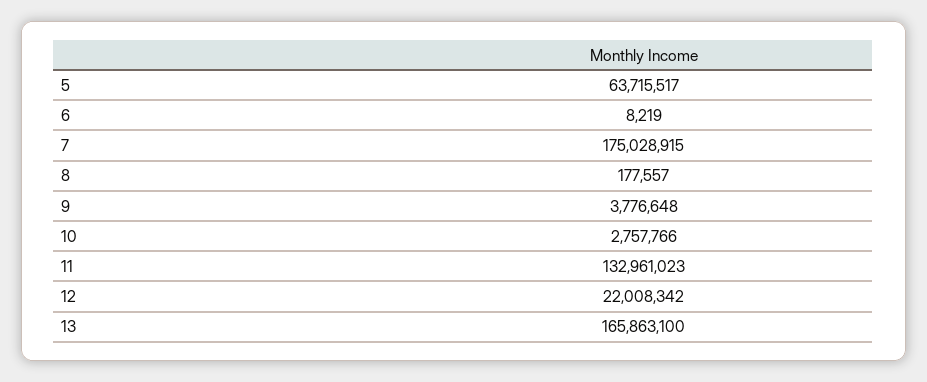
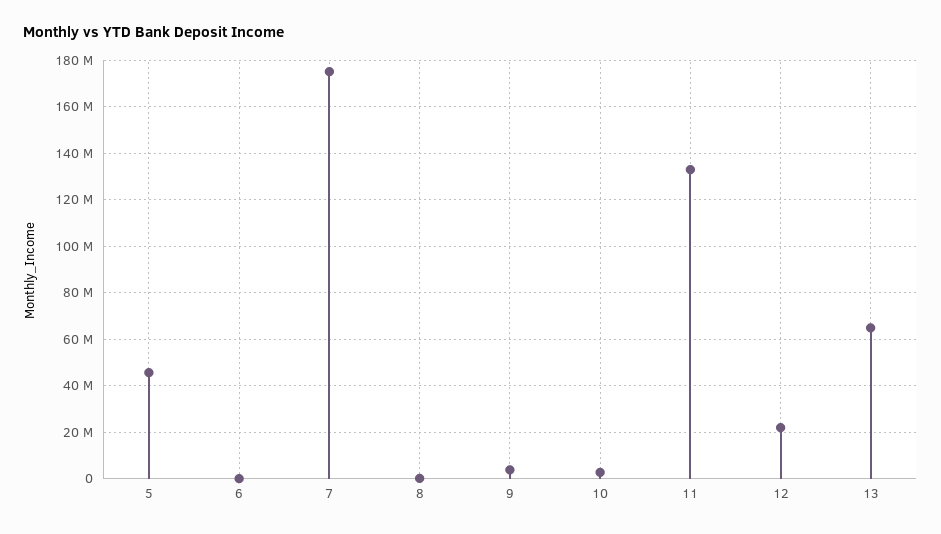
5: 63715517 -> 45000000
13: 165863100 -> 65000000

